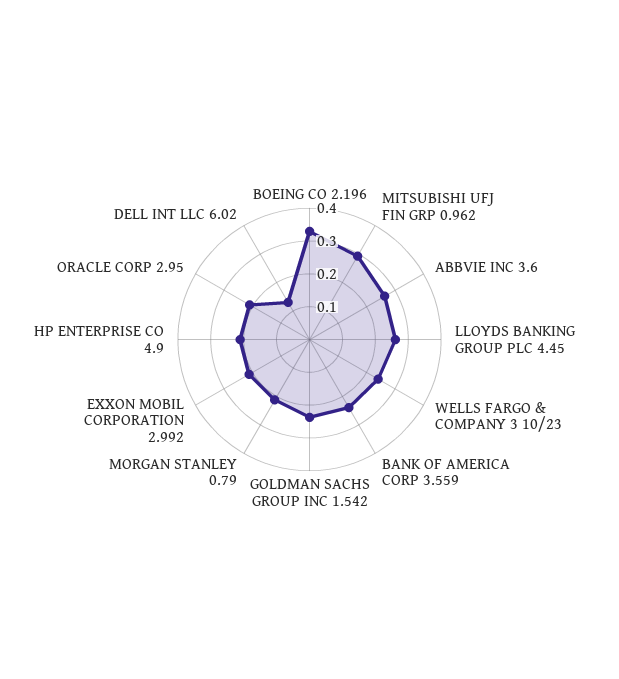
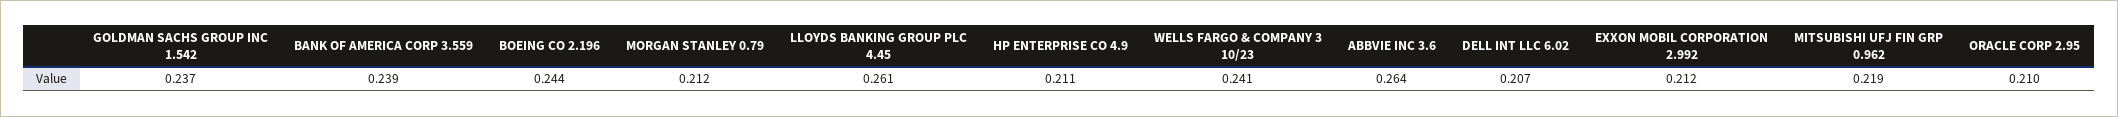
BOEING CO 2.196: 0.325 -> 0.244
MITSUBISHI UFJ FIN GRP 0.962: 0.3 -> 0.219
DELL INT LLC 6.02: 0.125 -> 0.207

